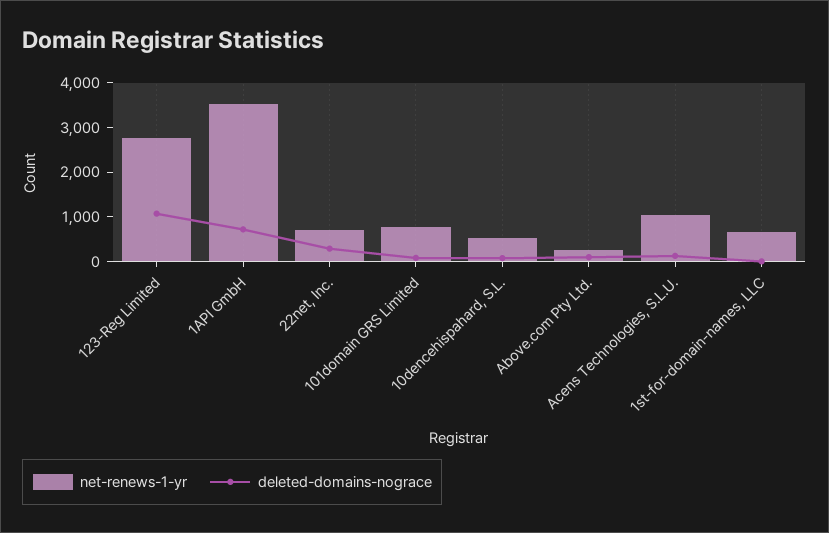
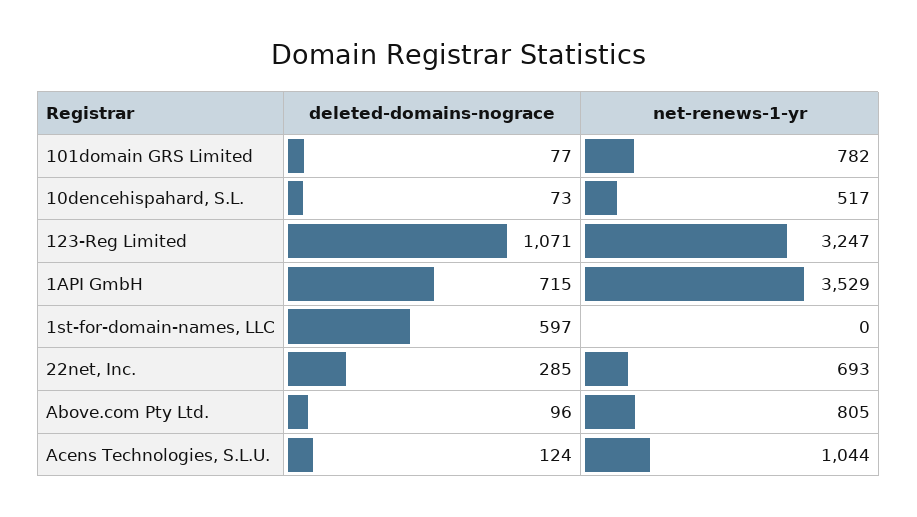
net-renews-1-yr, 123-Reg Limited: 2800 -> 3247
net-renews-1-yr, Above.com Pty Ltd.: 200 -> 805
net-renews-1-yr, 1st-for-domain-names, LLC: 600 -> 0
deleted-domains-nograce, 1st-for-domain-names, LLC: 0 -> 597

